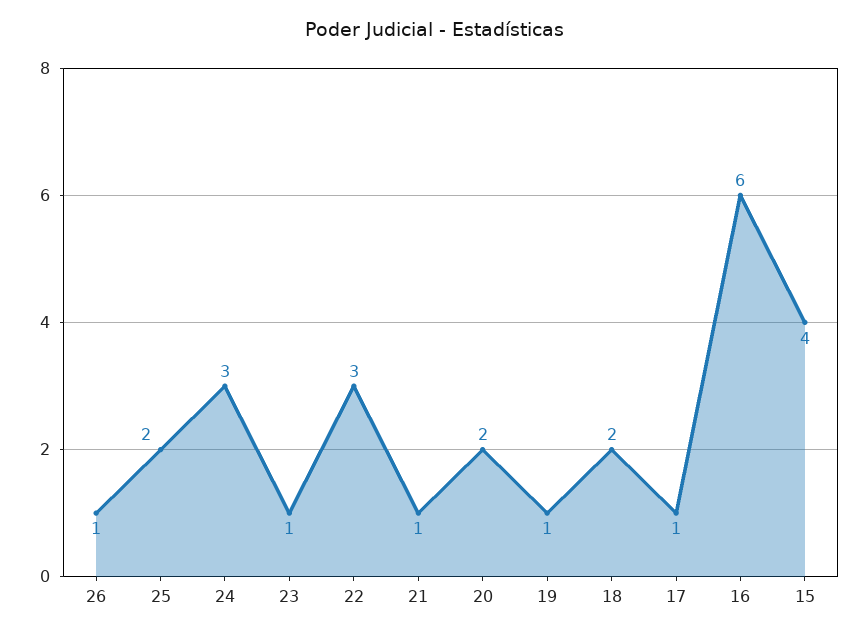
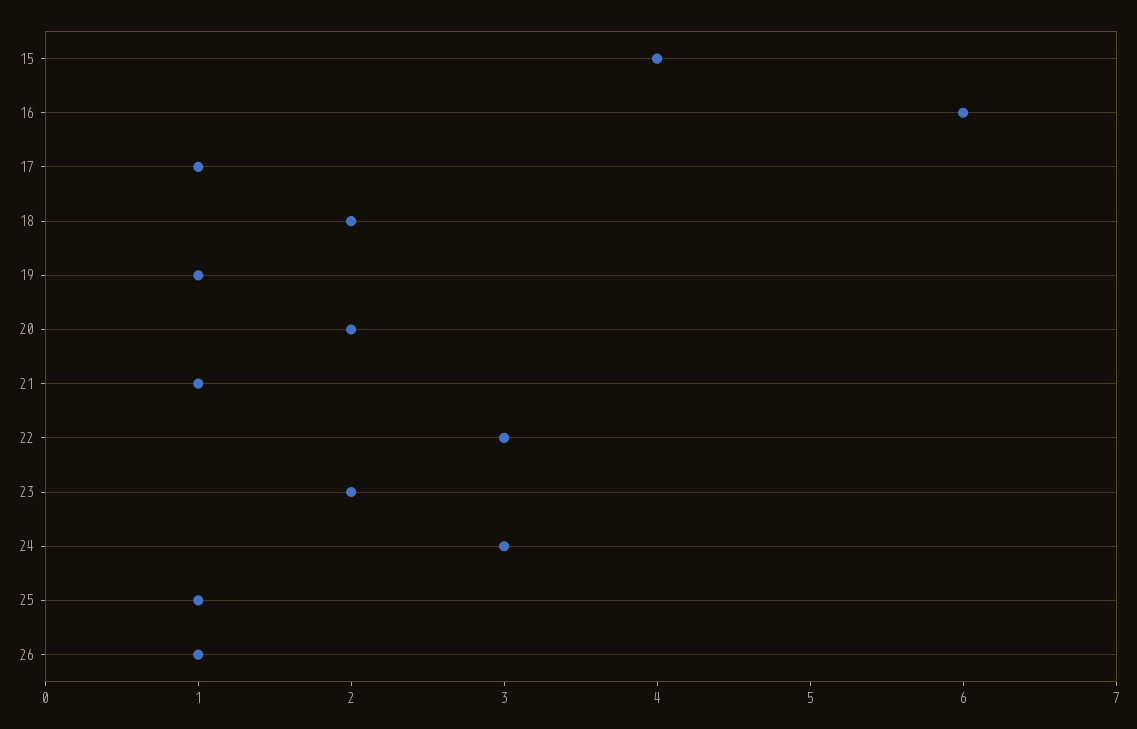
25: 2 -> 1
23: 1 -> 2

